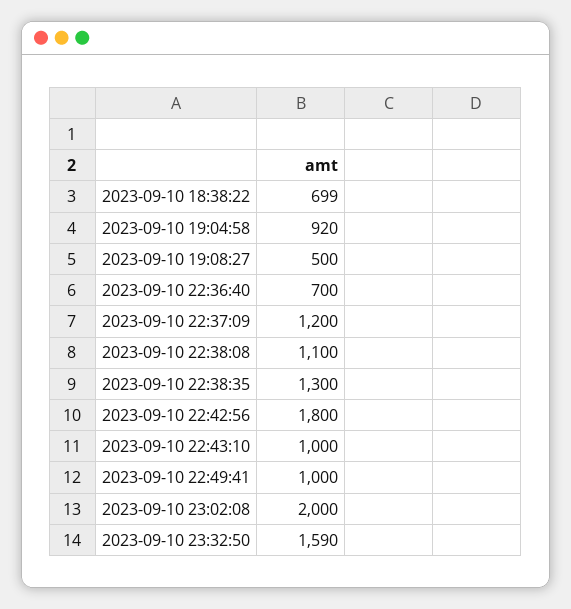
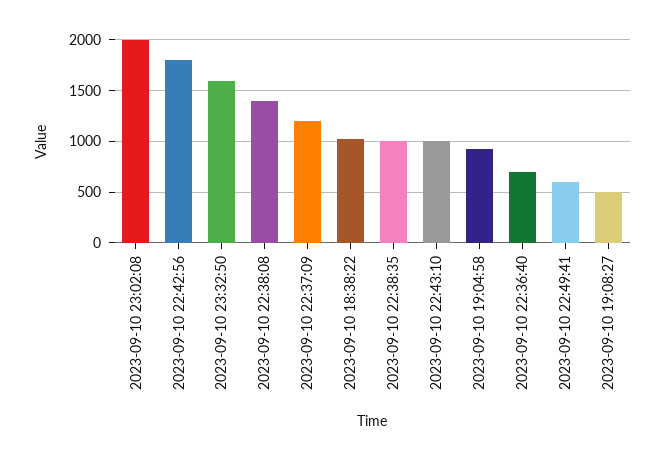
2023-09-10 18:38:22: 699 -> 1000
2023-09-10 22:38:08: 1100 -> 1400
2023-09-10 22:38:35: 1300 -> 1000
2023-09-10 22:49:41: 1000 -> 600

